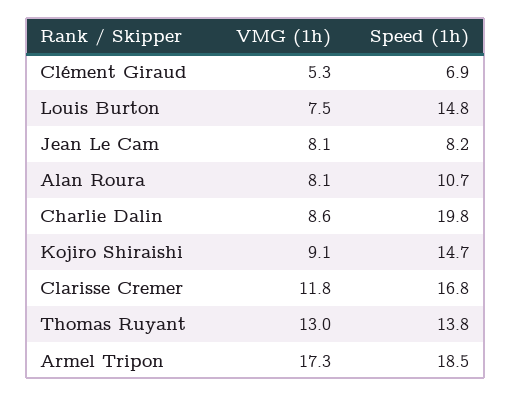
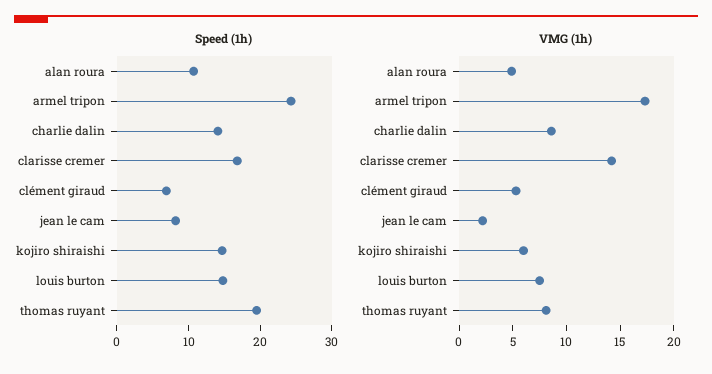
VMG (1h), Jean Le Cam: 8.1 -> 2
VMG (1h), Alan Roura: 8.1 -> 5
Speed (1h), Charlie Dalin: 19.8 -> 14
VMG (1h), Kojiro Shiraishi: 9.1 -> 6
VMG (1h), Clarisse Cremer: 11.8 -> 14
VMG (1h), Thomas Ruyant: 13 -> 8
Speed (1h), Thomas Ruyant: 13.8 -> 20
Speed (1h), Armel Tripon: 18.5 -> 24

